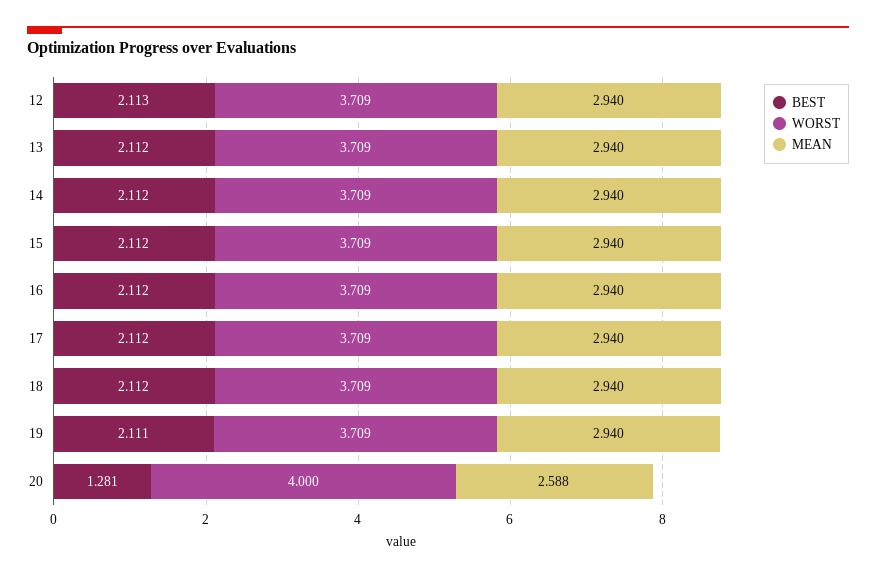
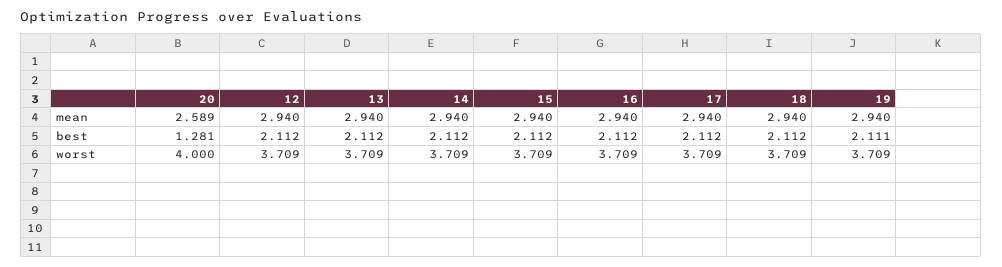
BEST, 12: 2.113 -> 2.112
MEAN, 20: 2.588 -> 2.589

